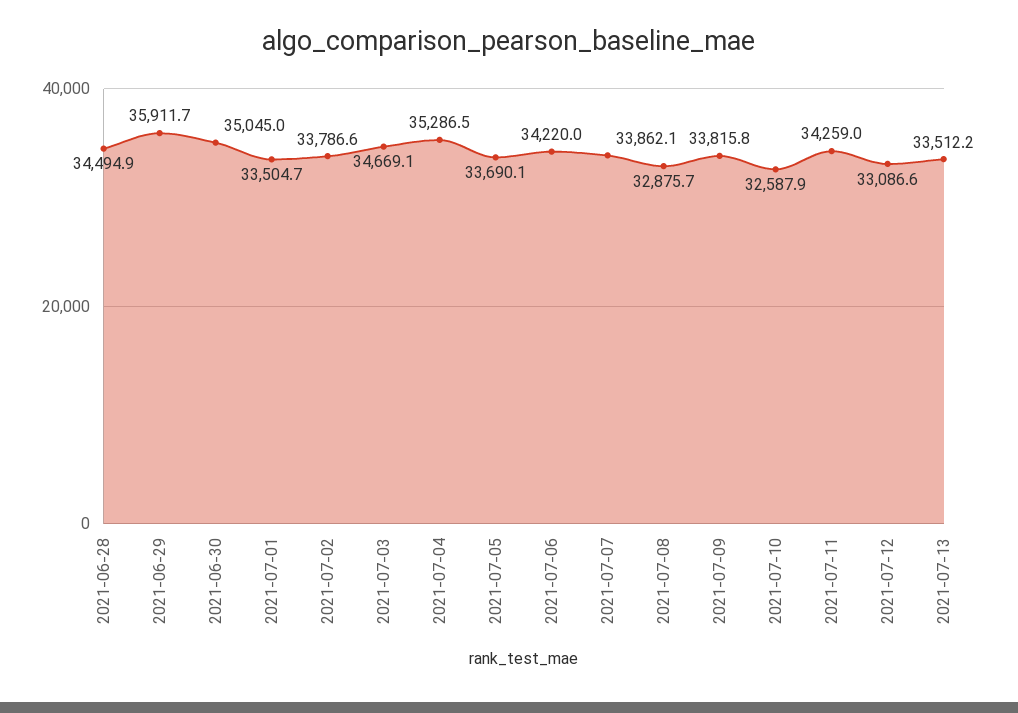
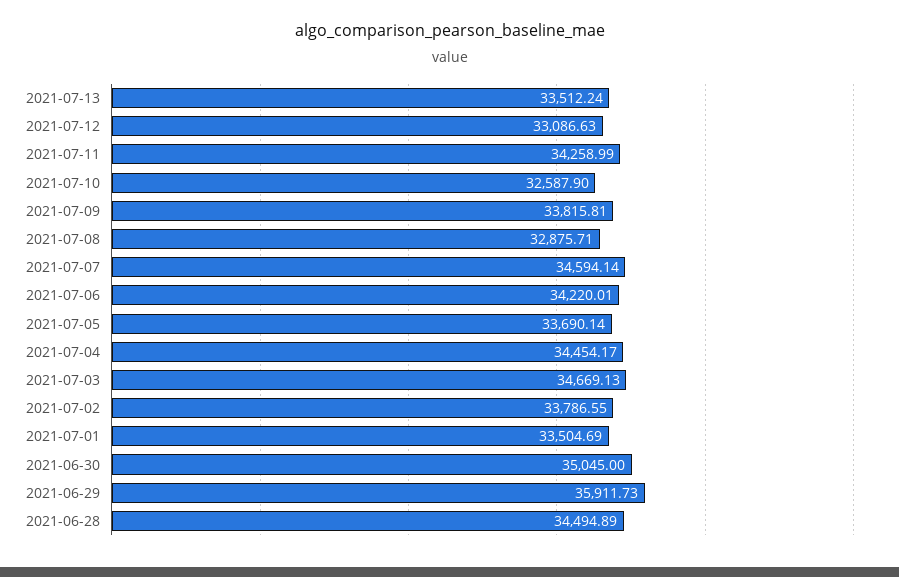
2021-07-04: 35286.5 -> 34454.17
2021-07-07: 33862.1 -> 34594.14

